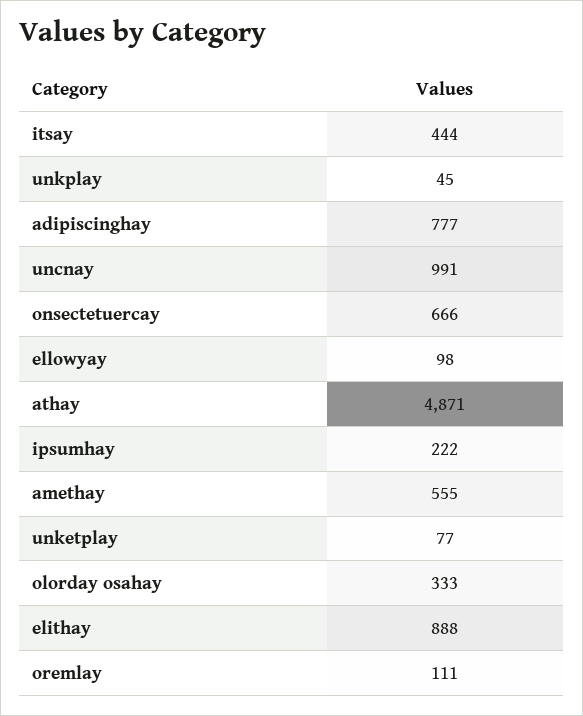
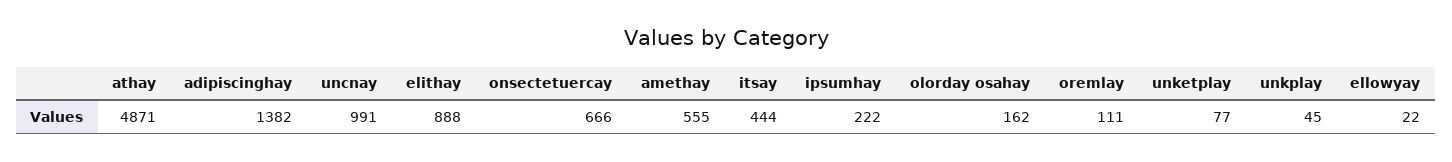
adipiscinghay: 777 -> 1382
ellowyay: 98 -> 22
olorday osahay: 333 -> 162

